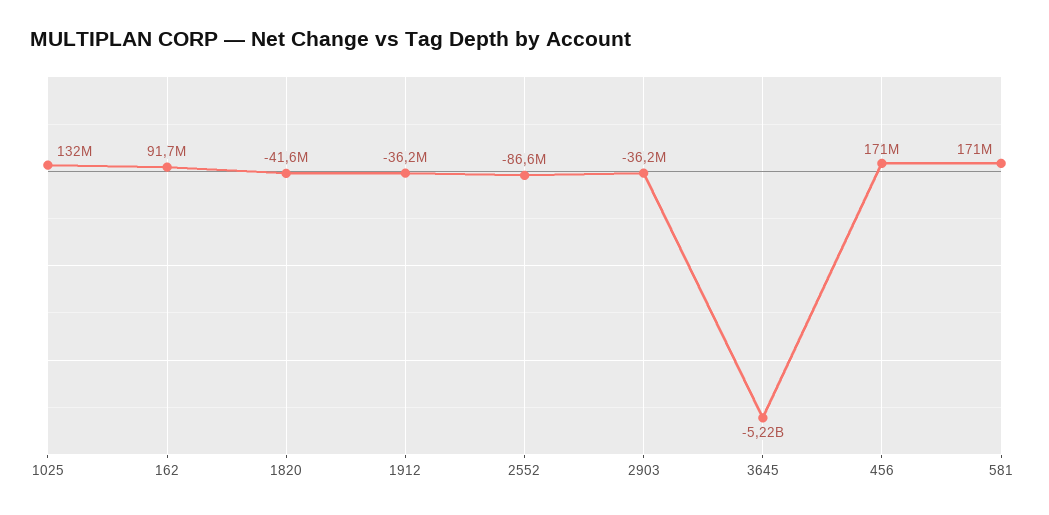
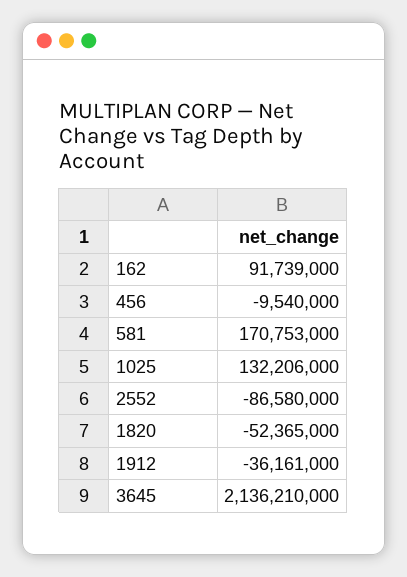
1820: -41600000 -> -52365000
2903: -36200000 -> none
3645: -5220000000 -> 2136210000
456: 171000000 -> -9540000

